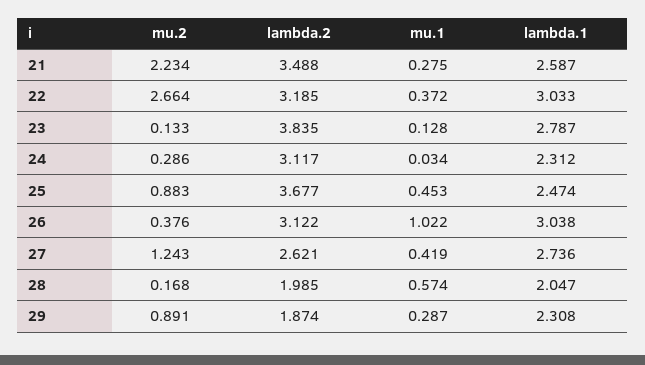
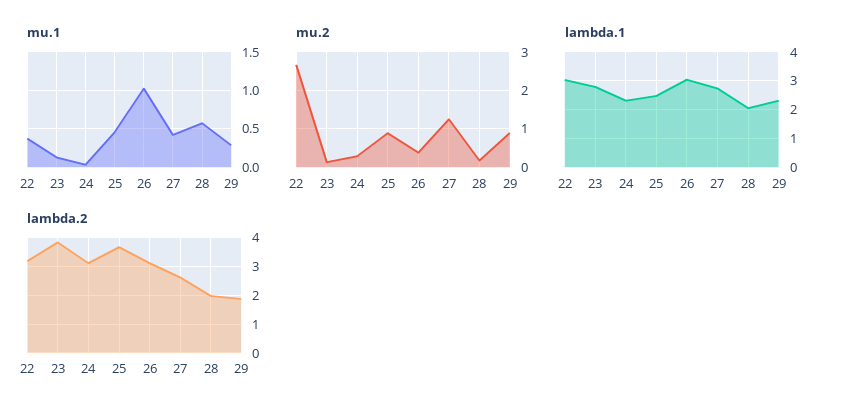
mu.2, 21: 2.234 -> none
lambda.2, 21: 3.488 -> none
mu.1, 21: 0.275 -> none
lambda.1, 21: 2.587 -> none

